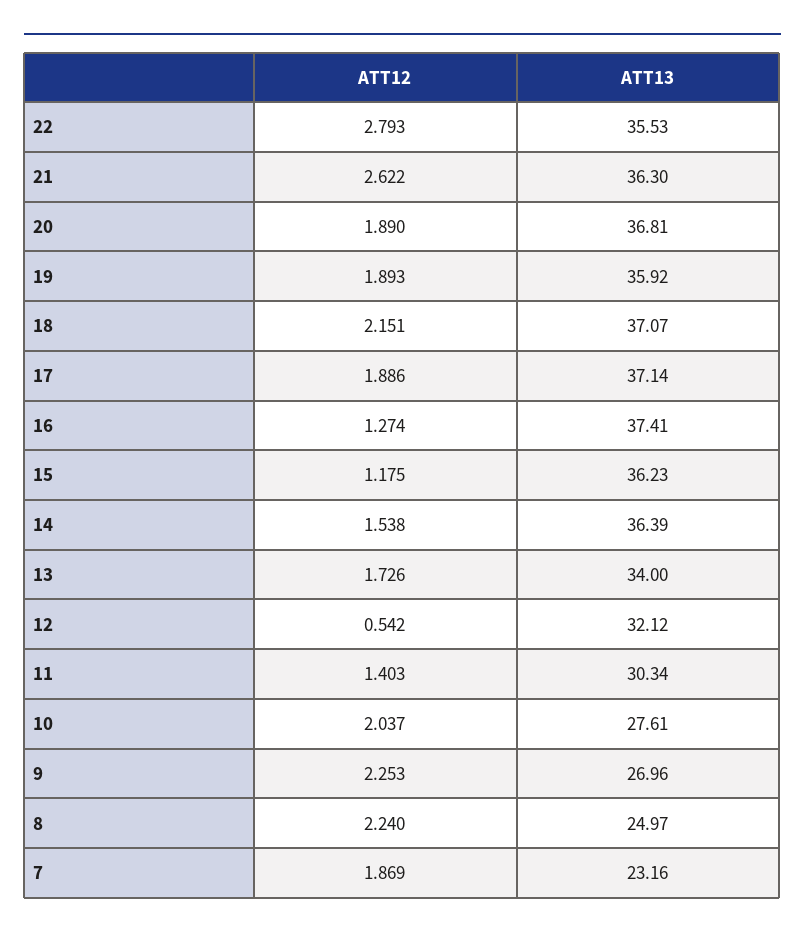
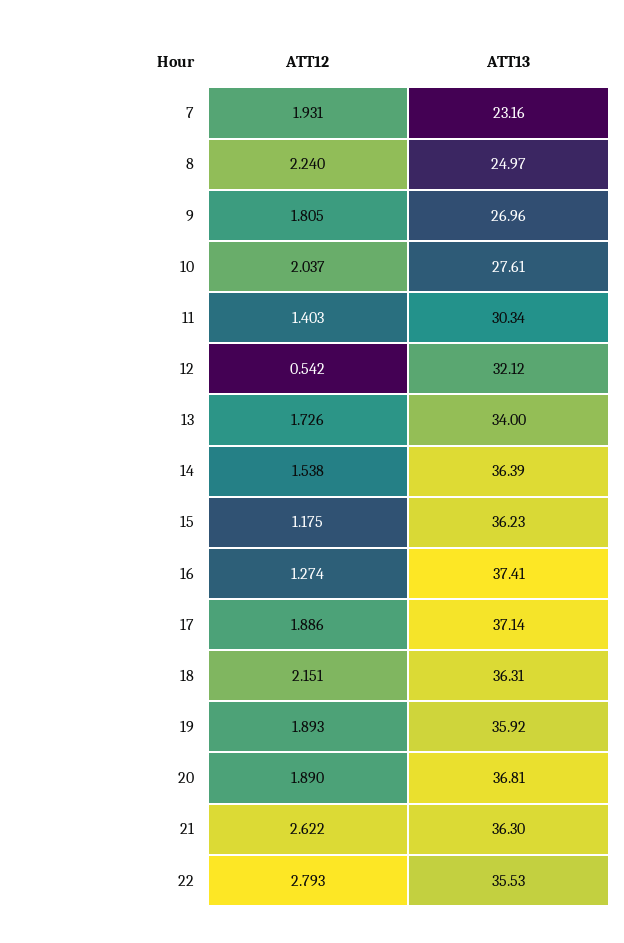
ATT13, 18: 37.07 -> 36.31
ATT12, 9: 2.253 -> 1.805
ATT12, 7: 1.869 -> 1.931

